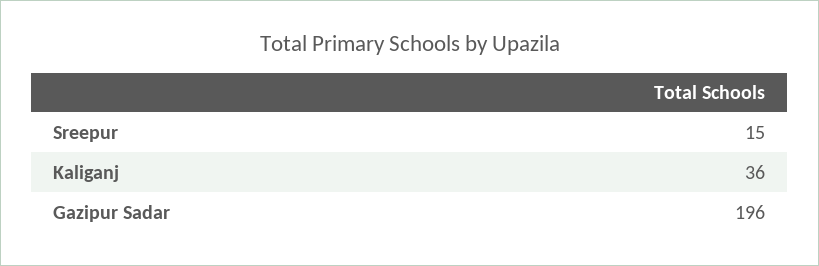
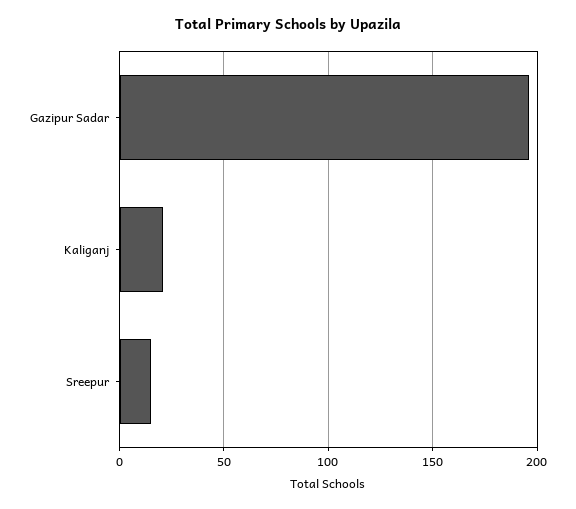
Kaliganj: 36 -> 20

